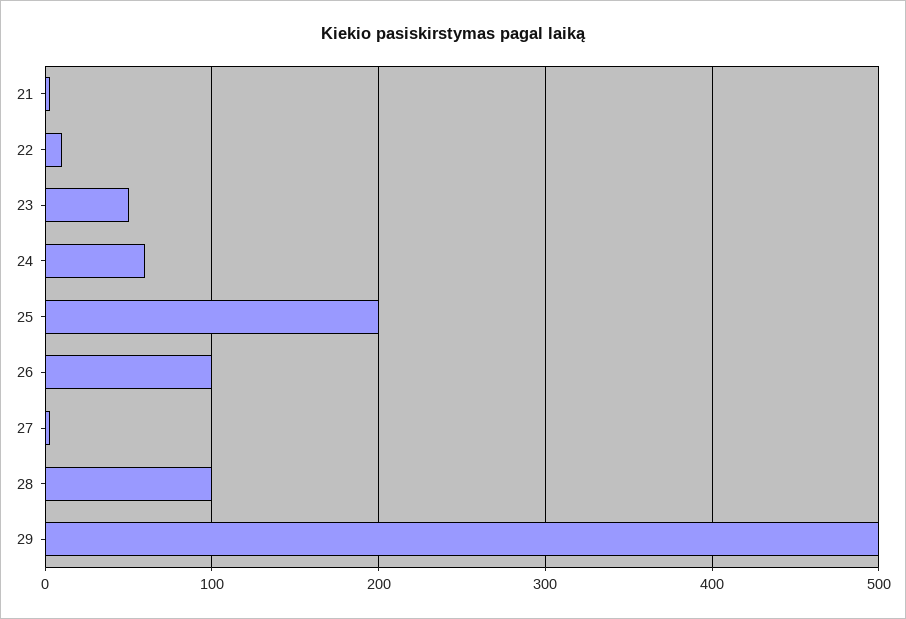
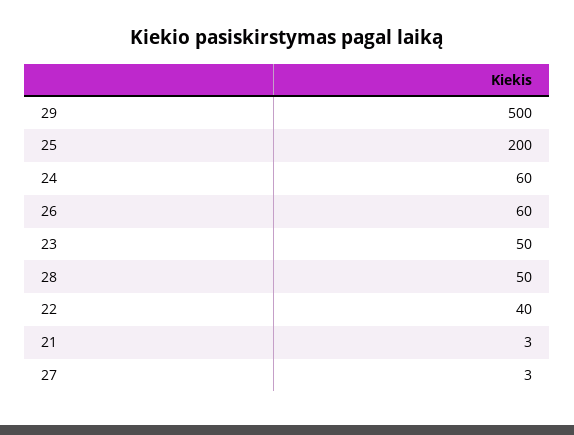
22: 10 -> 40
26: 100 -> 60
28: 100 -> 50

